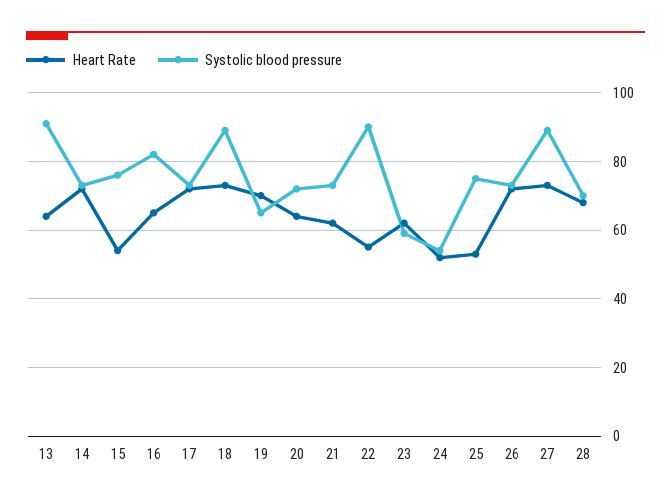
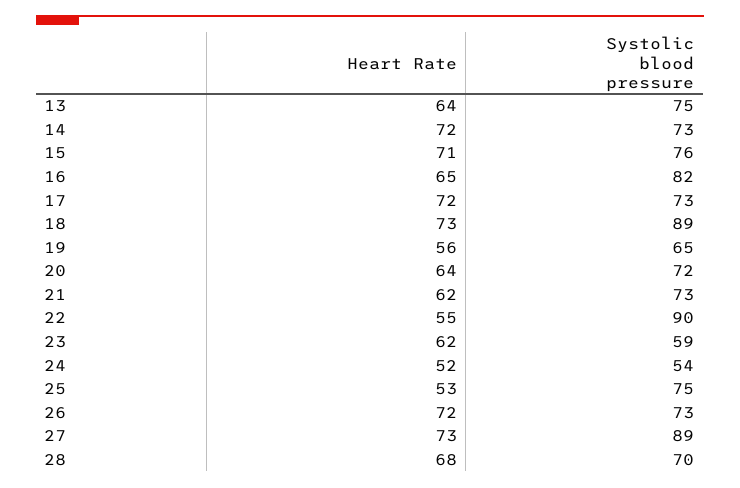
Systolic blood pressure, 13: 90 -> 75
Heart Rate, 15: 55 -> 71
Heart Rate, 19: 70 -> 56

